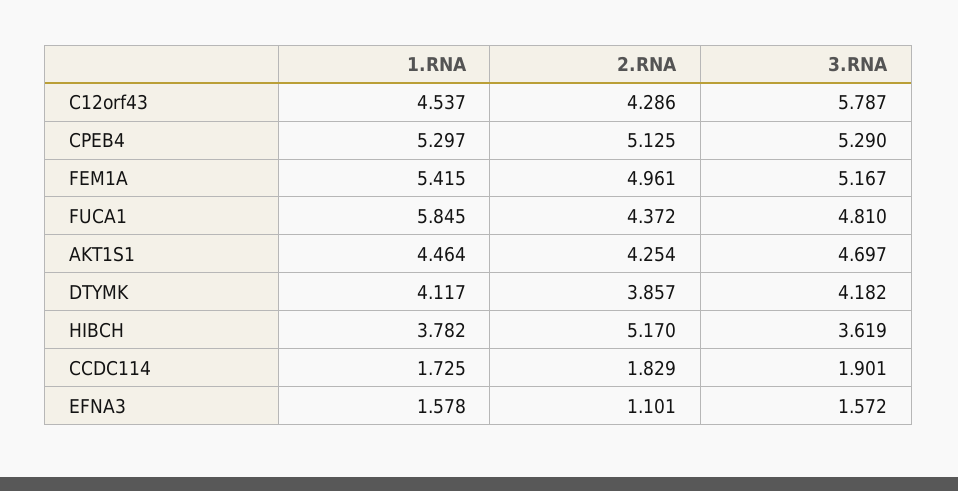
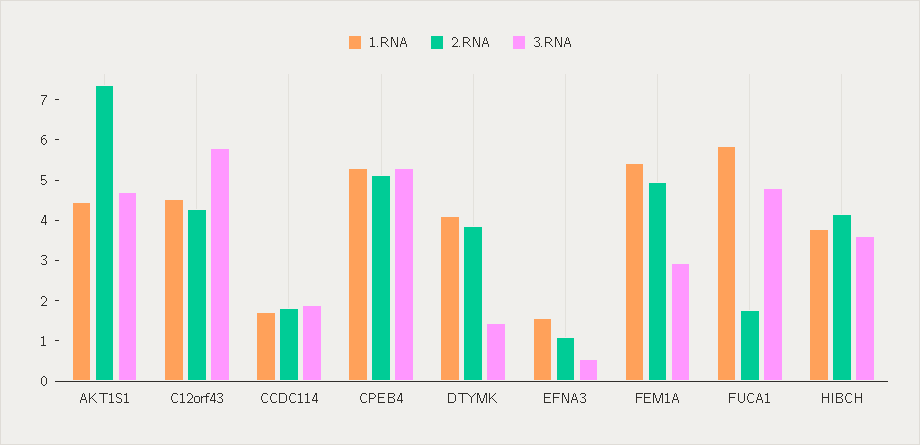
3.RNA, FEM1A: 5.167 -> 3
2.RNA, FUCA1: 4.372 -> 1.8
2.RNA, AKT1S1: 4.254 -> 7.4
3.RNA, DTYMK: 4.182 -> 1.4
2.RNA, HIBCH: 5.17 -> 4.2
3.RNA, EFNA3: 1.572 -> 0.6

